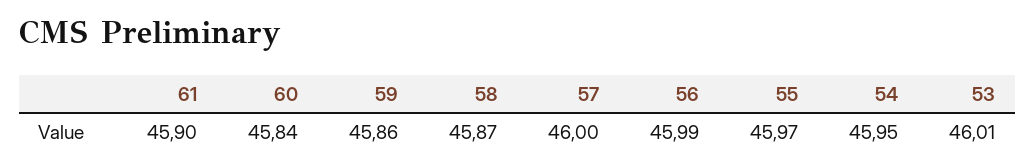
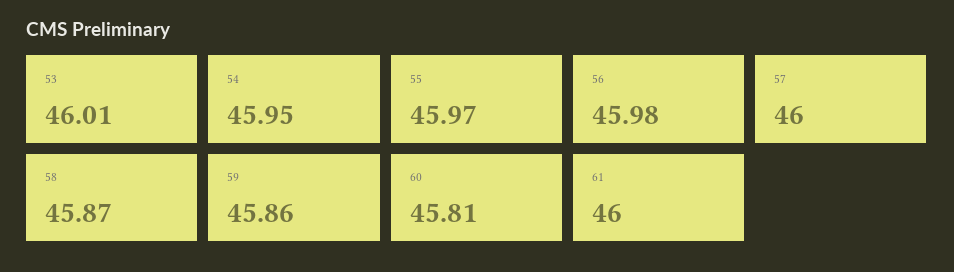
61: 45.9 -> 46
60: 45.84 -> 45.81
56: 45.99 -> 45.98

